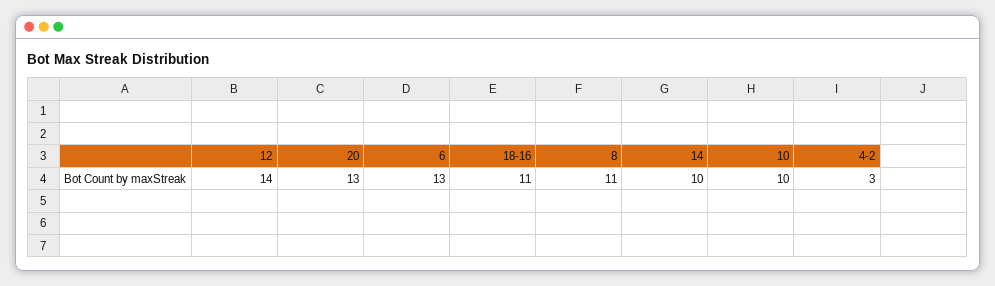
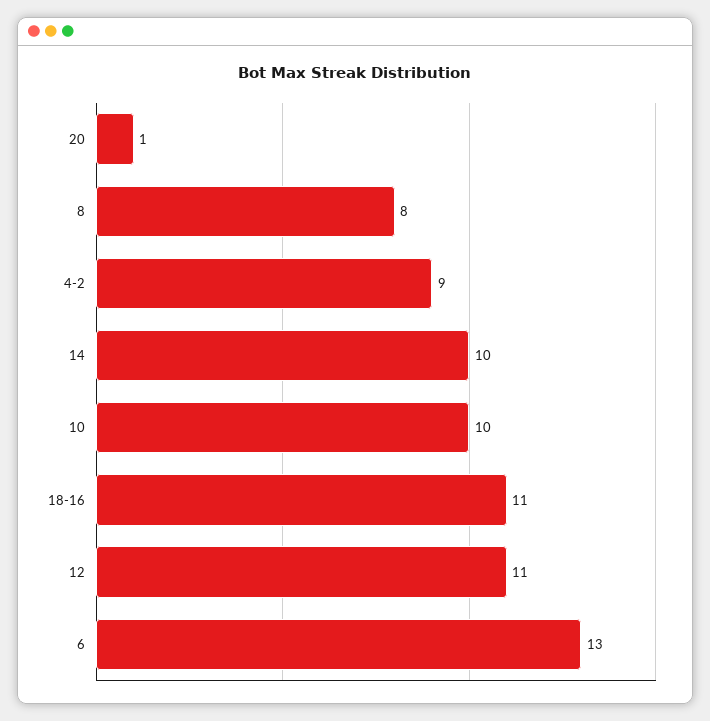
12: 14 -> 11
20: 13 -> 1
8: 11 -> 8
4-2: 3 -> 9

